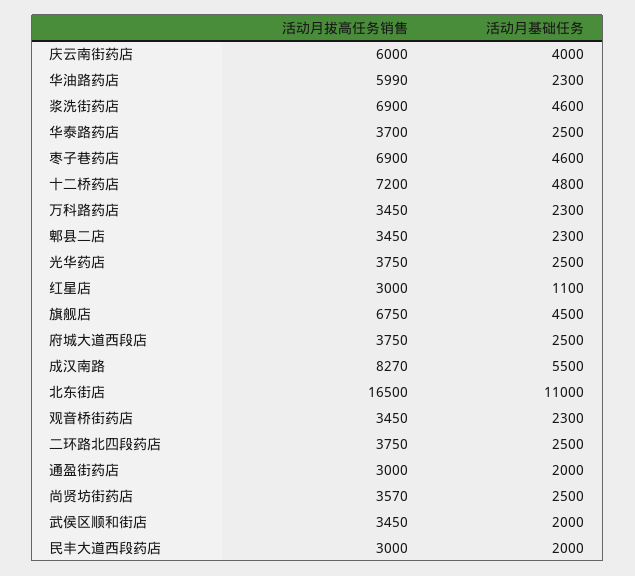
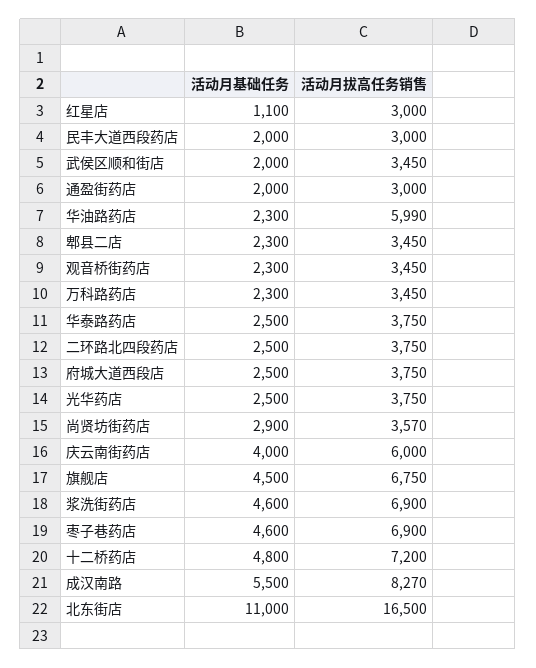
活动月拔高任务销售, 华泰路药店: 3700 -> 3750
活动月基础任务, 尚贤坊街药店: 2500 -> 2900

